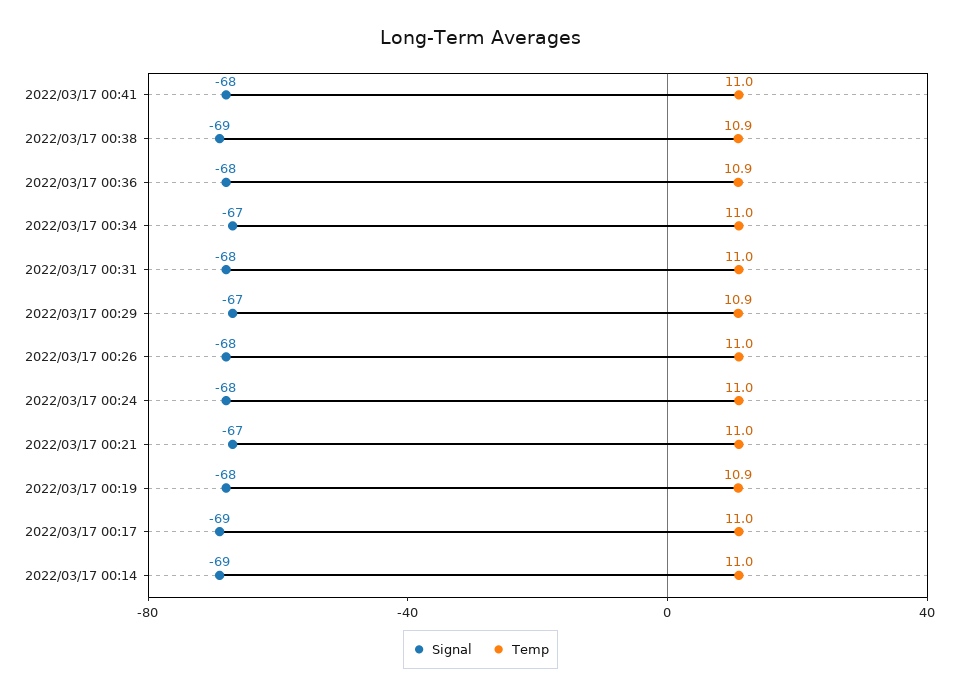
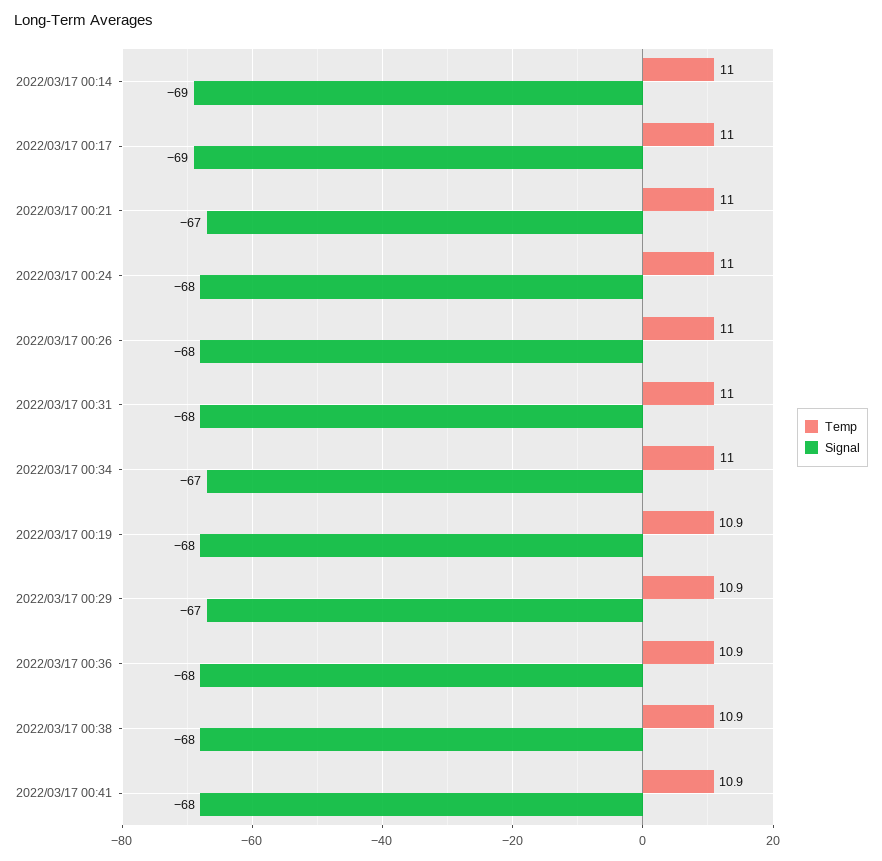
Temp, 2022/03/17 00:41: 11 -> 10.9
Signal, 2022/03/17 00:38: -69 -> -68

